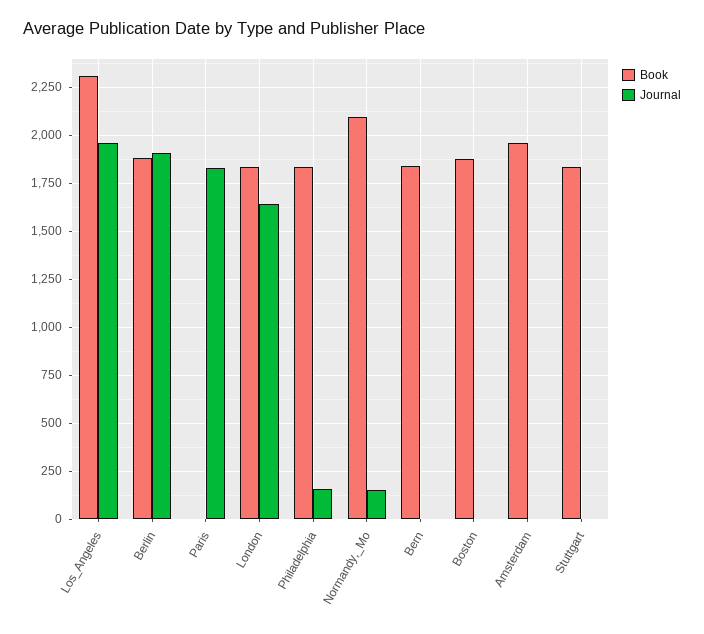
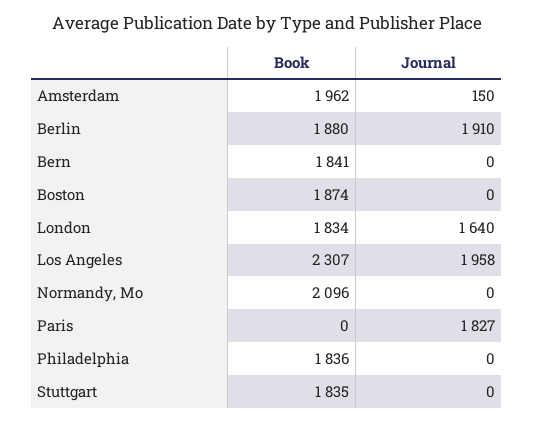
Journal, Philadelphia: 150 -> 0
Journal, Normandy,_Mo: 150 -> 0
Journal, Amsterdam: 0 -> 150

